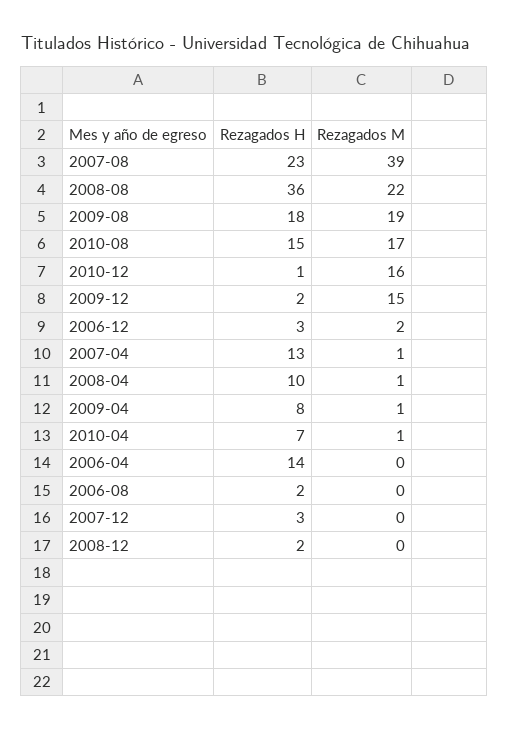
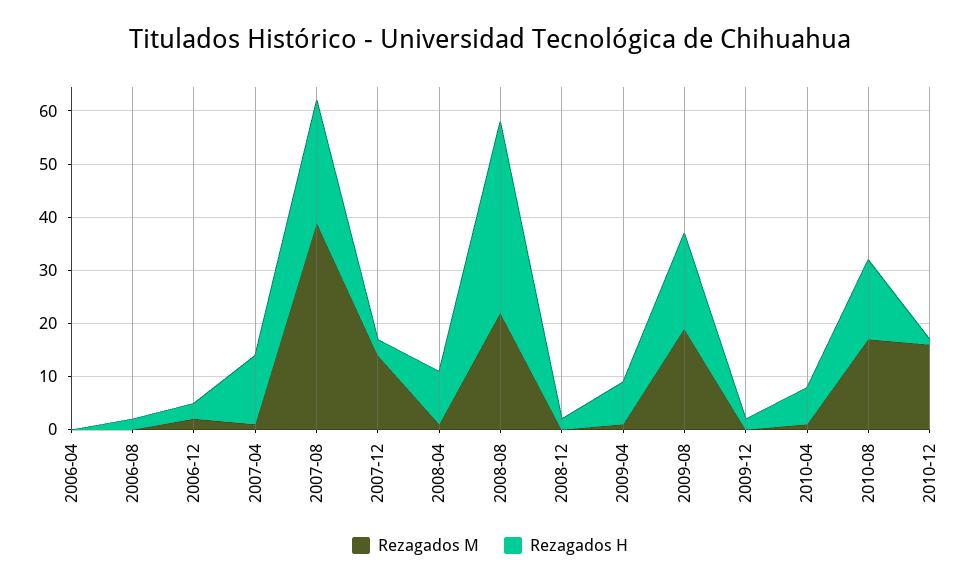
Rezagados M, 2009-12: 15 -> 0
Rezagados H, 2006-04: 14 -> 0
Rezagados M, 2007-12: 0 -> 15

